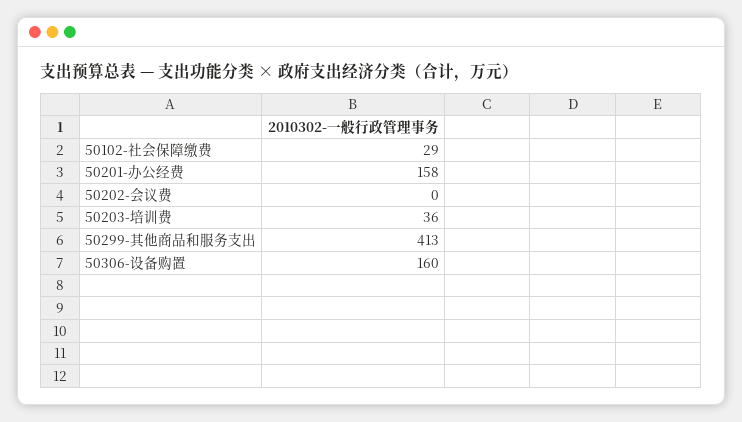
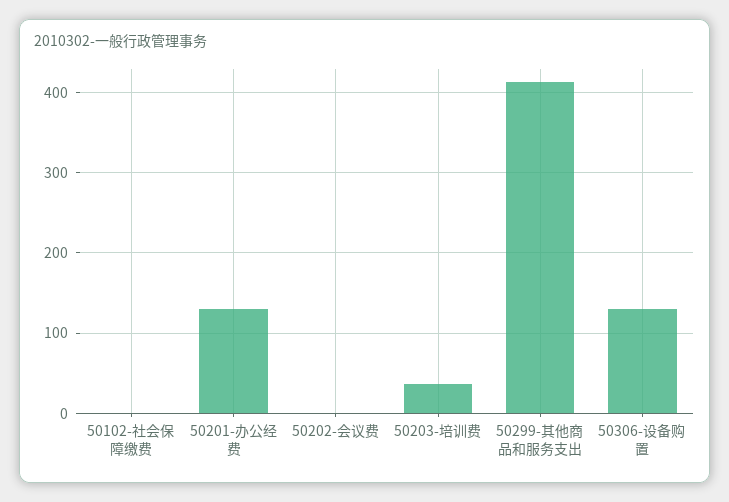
50102-社会保障缴费: 29 -> 0
50201-办公经费: 158 -> 130
50306-设备购置: 160 -> 130

